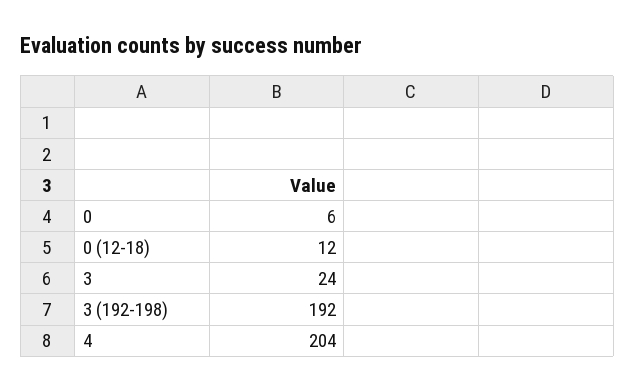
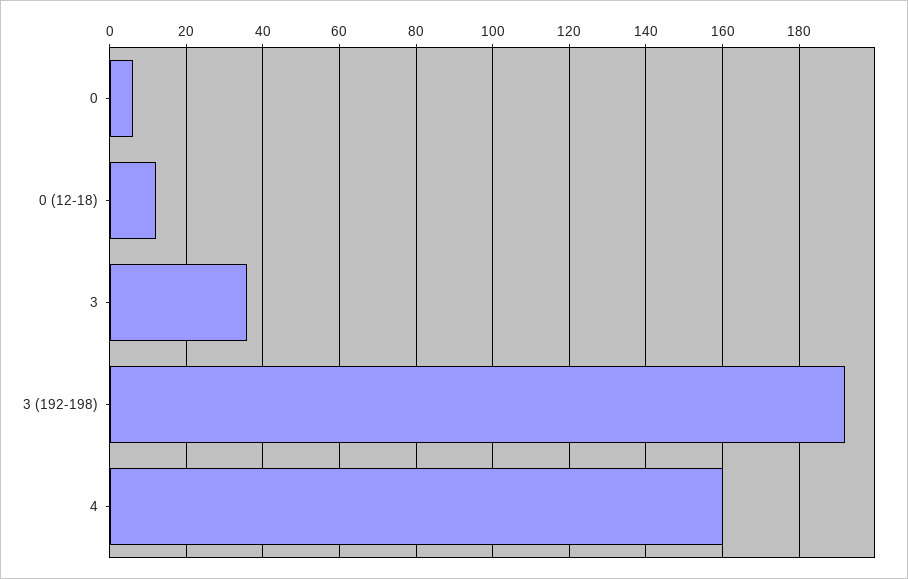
3: 24 -> 35
4: 204 -> 160

